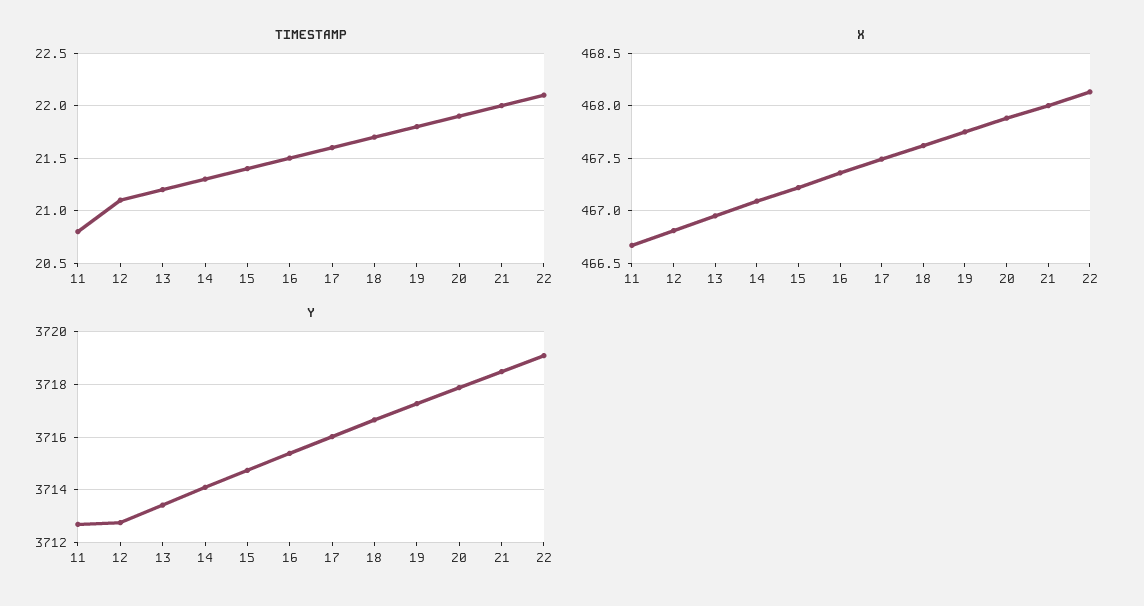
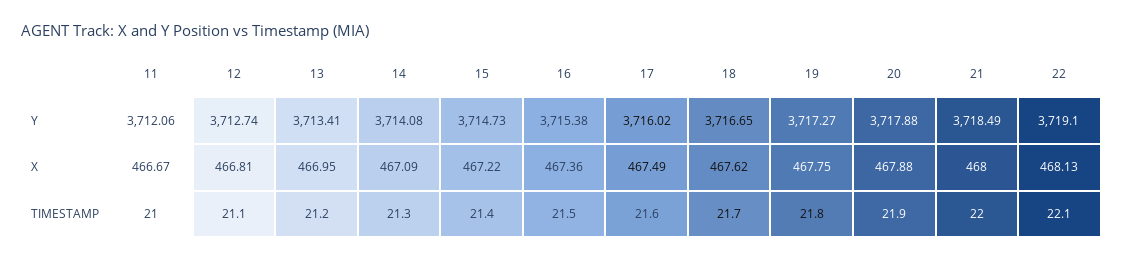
TIMESTAMP, 11: 20.8 -> 21
Y, 11: 3712.75 -> 3712.06

